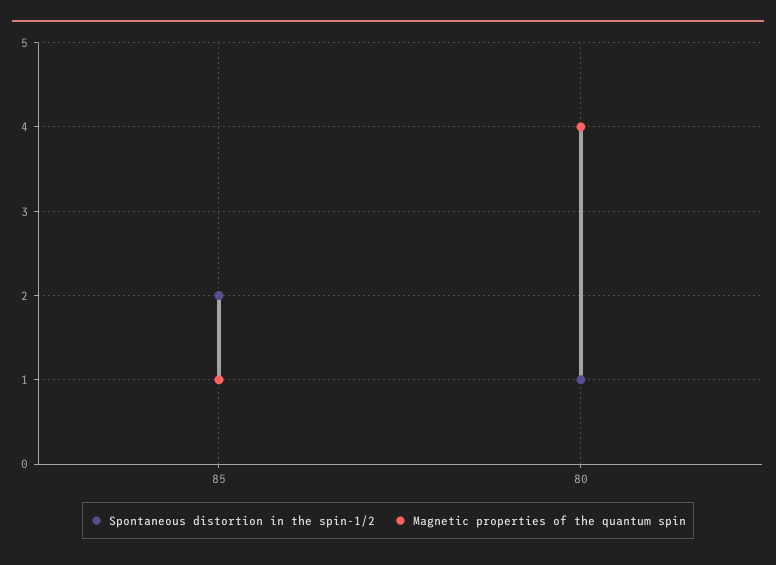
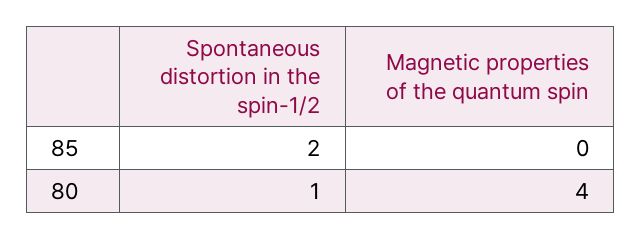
Magnetic properties of the quantum spin, 85: 1 -> 0

